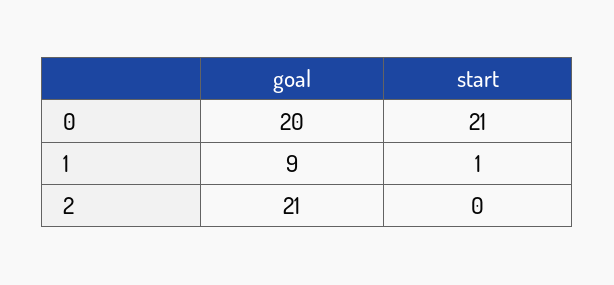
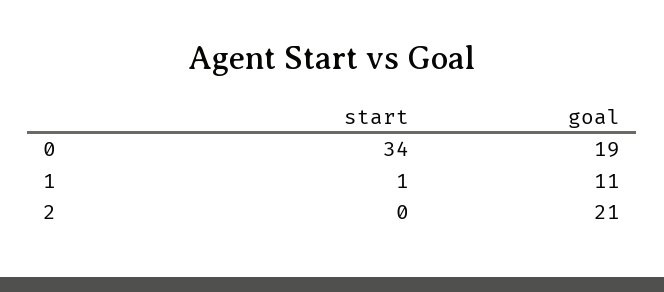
goal, 0: 20 -> 19
start, 0: 21 -> 34
goal, 1: 9 -> 11

